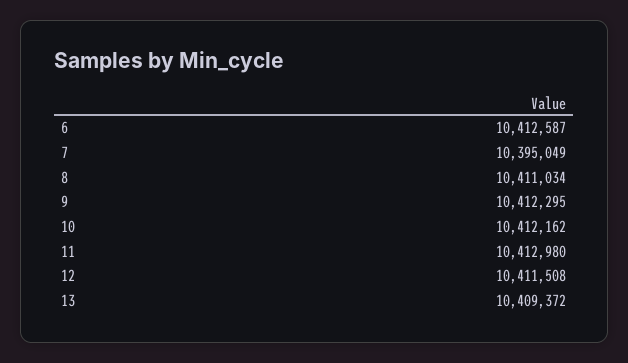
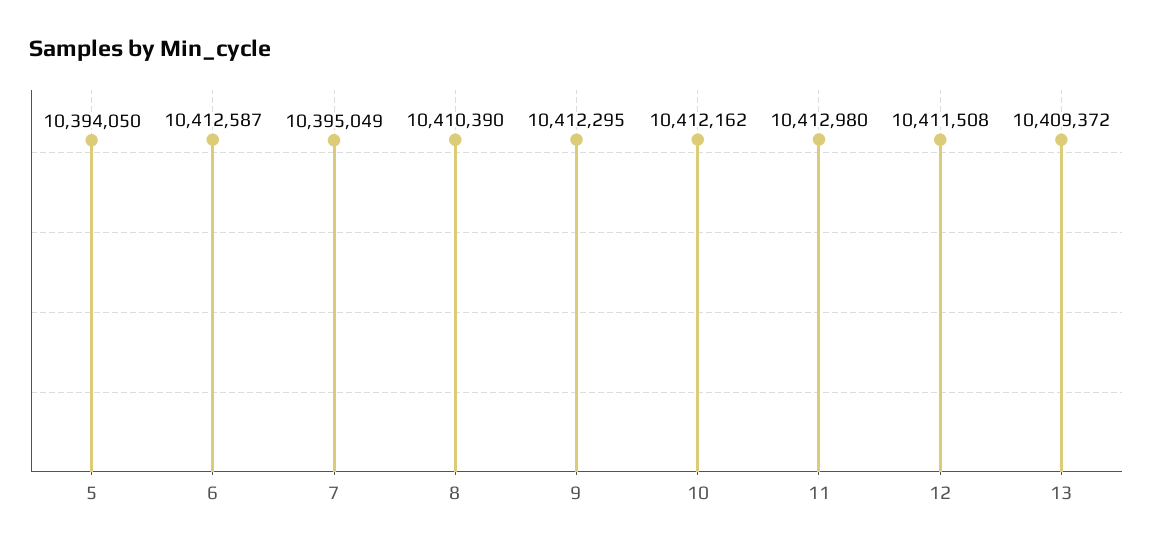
8: 10411034 -> 10410390
5: none -> 10394050

